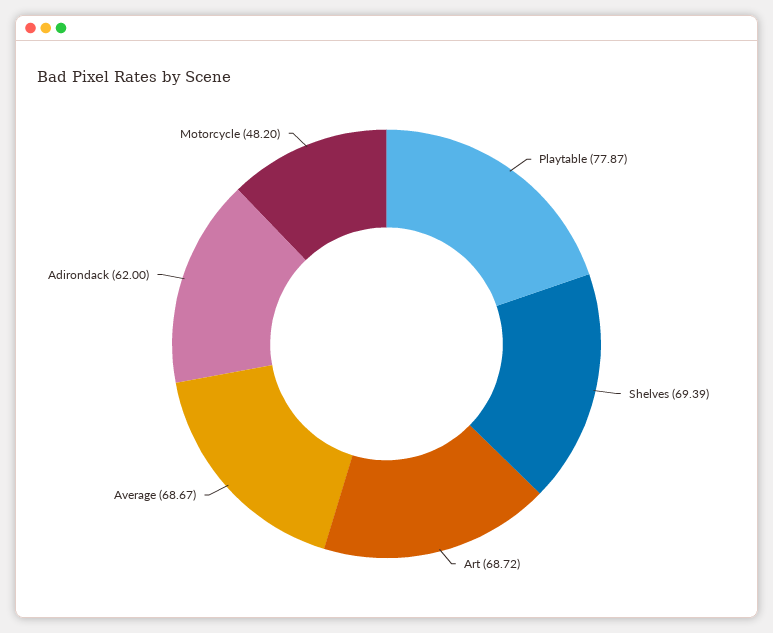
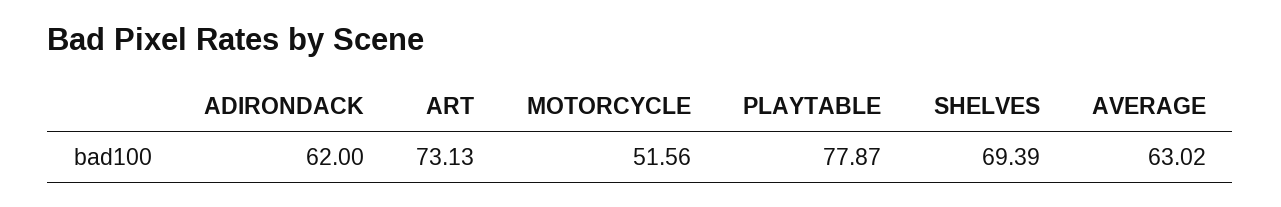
Art: 68.72 -> 73.13
Average: 68.67 -> 63.02
Motorcycle: 48.2 -> 51.56

